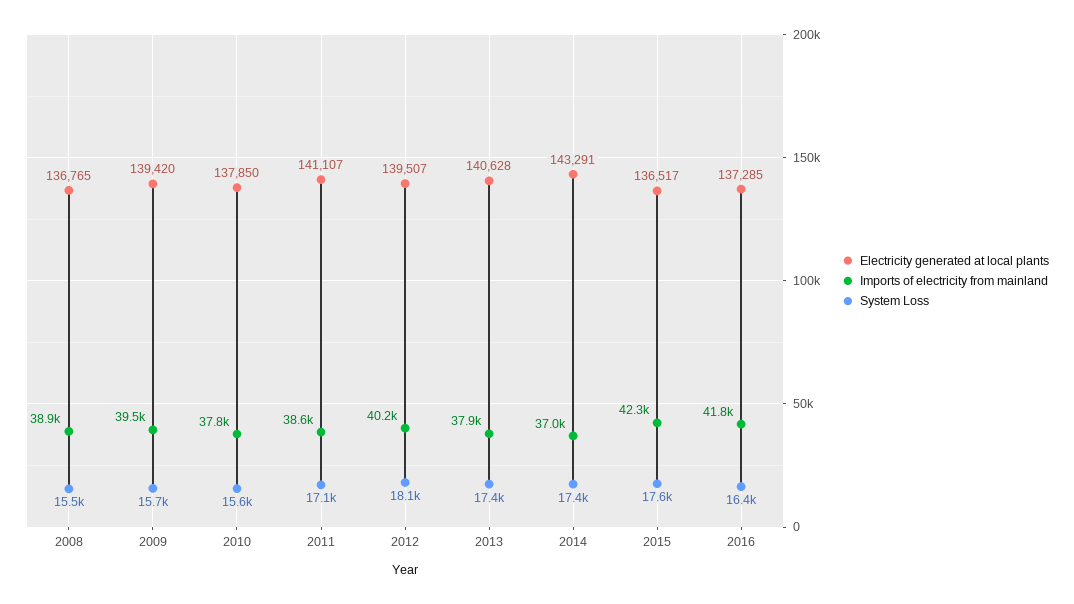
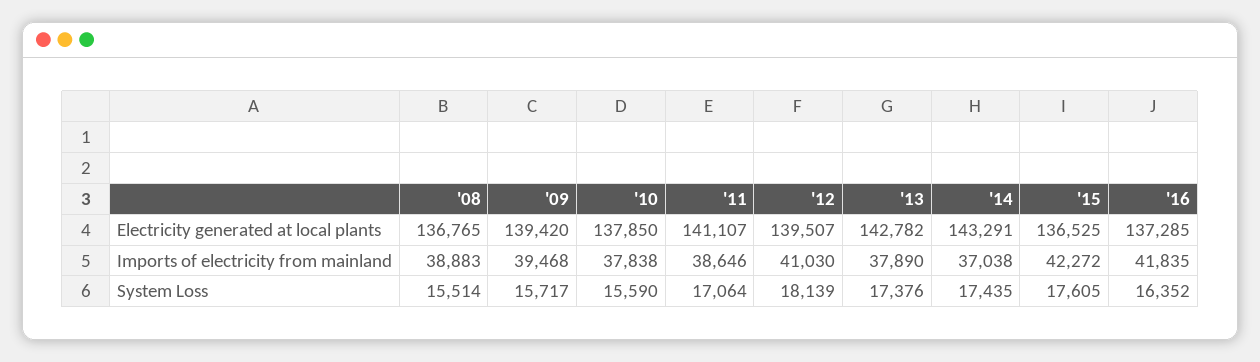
Imports of electricity from mainland, 2012: 40200 -> 41030
Electricity generated at local plants, 2013: 140628 -> 142782
Electricity generated at local plants, 2015: 136517 -> 136525

